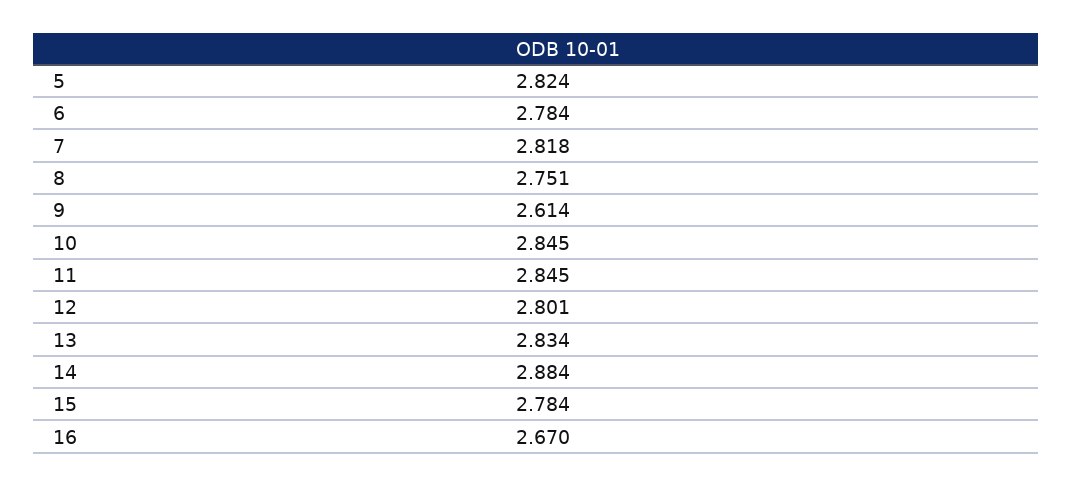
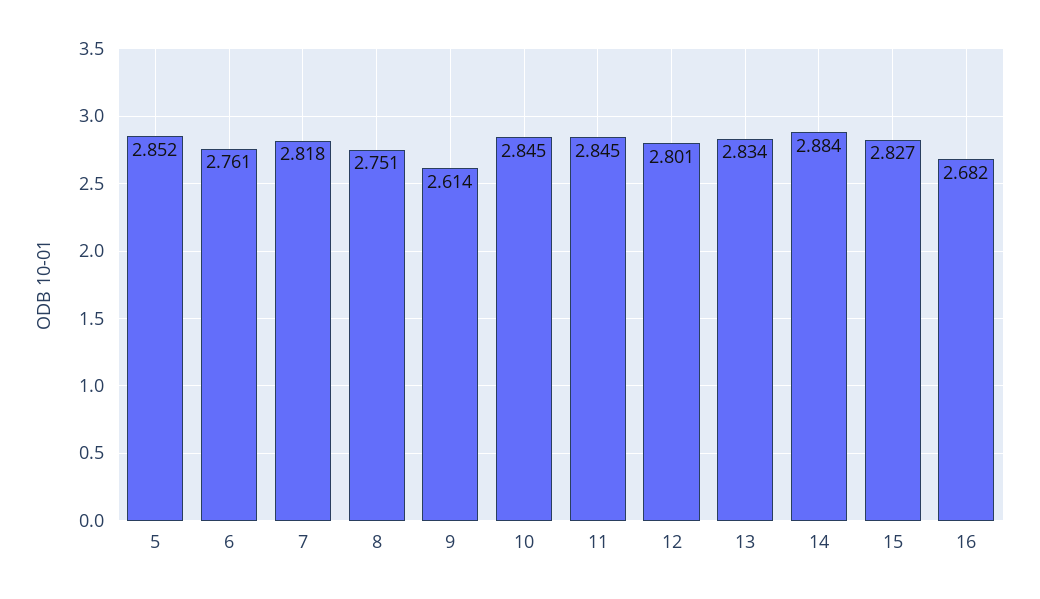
5: 2.824 -> 2.852
6: 2.784 -> 2.761
15: 2.784 -> 2.827
16: 2.67 -> 2.682

